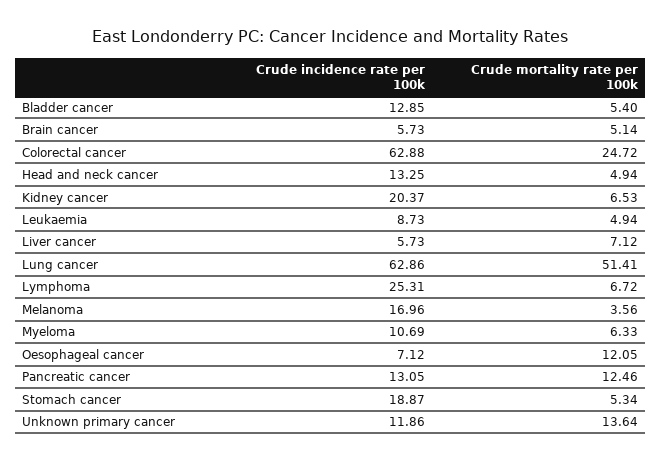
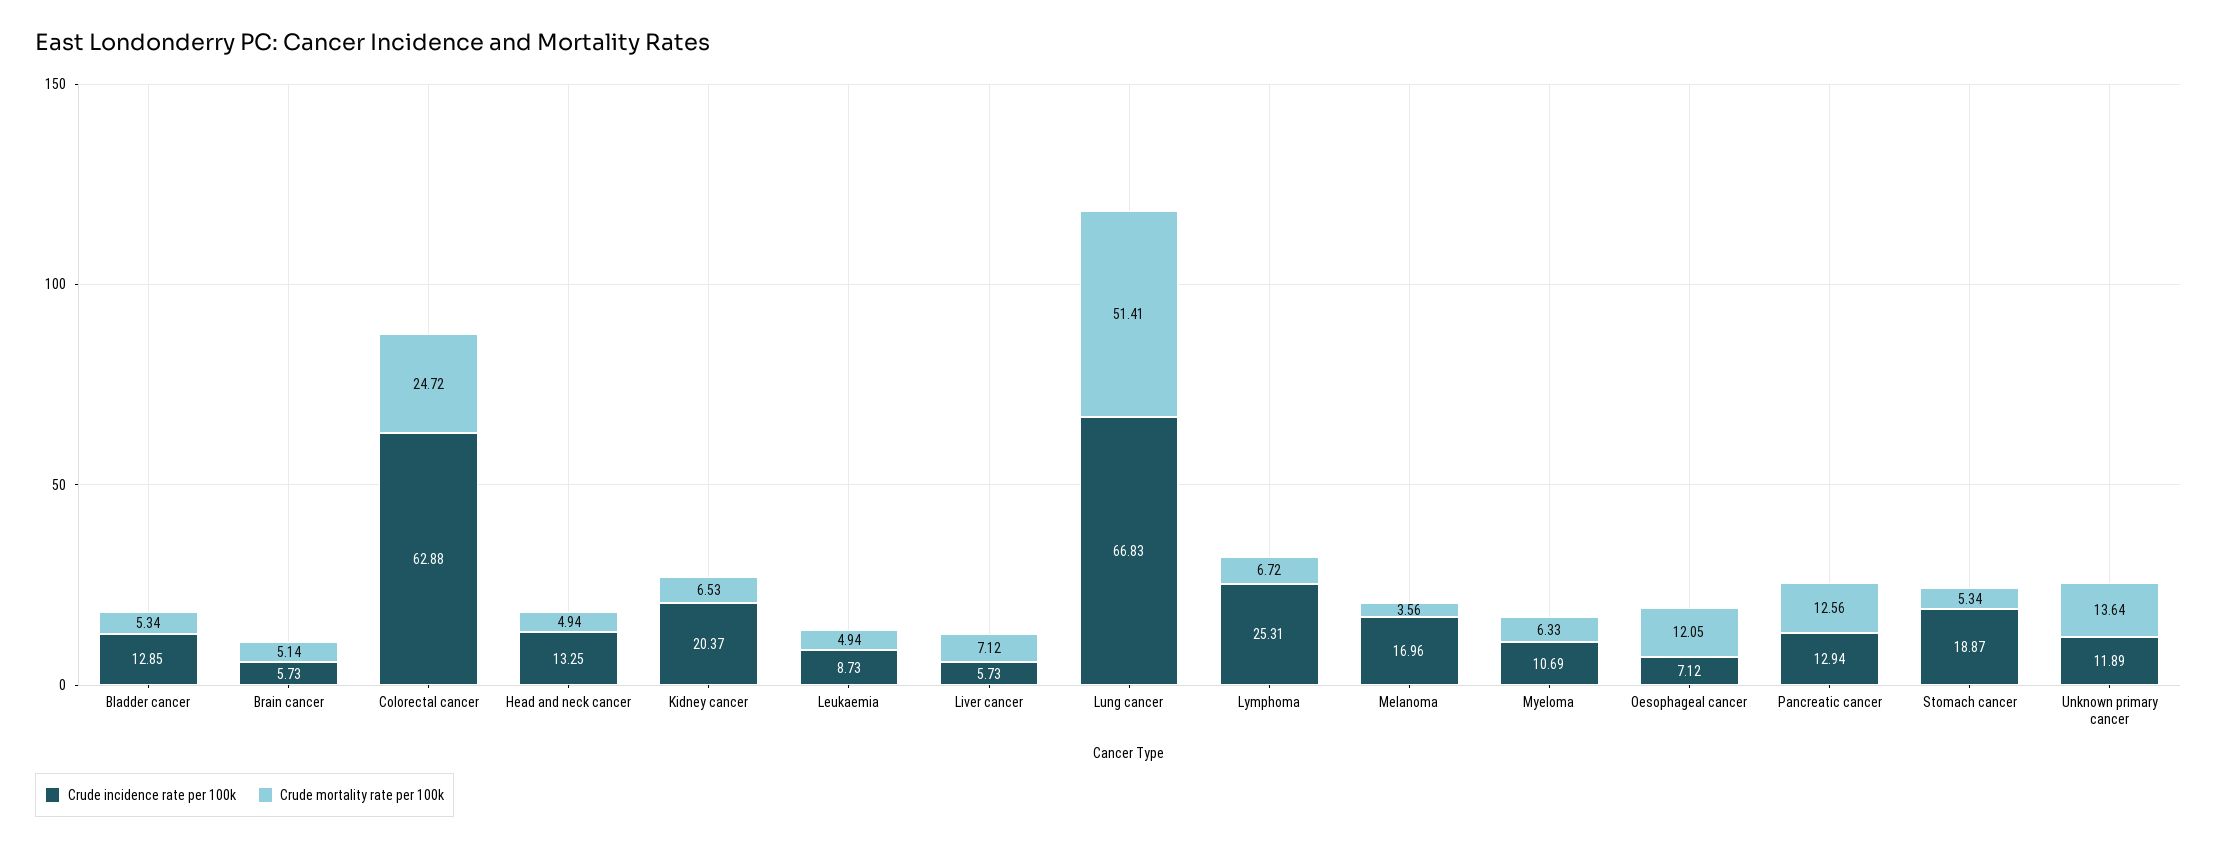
Crude mortality rate per 100k, Bladder cancer: 5.4 -> 5.34
Crude incidence rate per 100k, Lung cancer: 62.86 -> 66.83
Crude incidence rate per 100k, Pancreatic cancer: 13.05 -> 12.94
Crude mortality rate per 100k, Pancreatic cancer: 12.46 -> 12.56
Crude incidence rate per 100k, Unknown primary cancer: 11.86 -> 11.89

